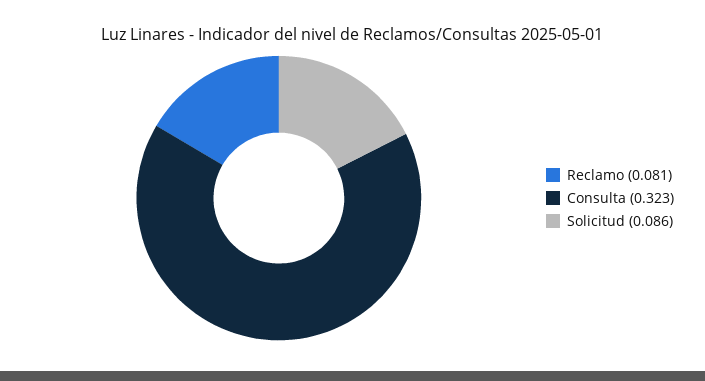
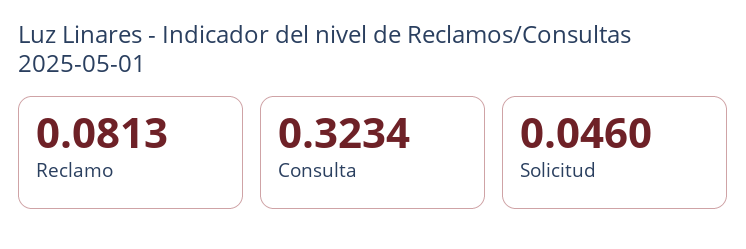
Solicitud: 0.086 -> 0.046

